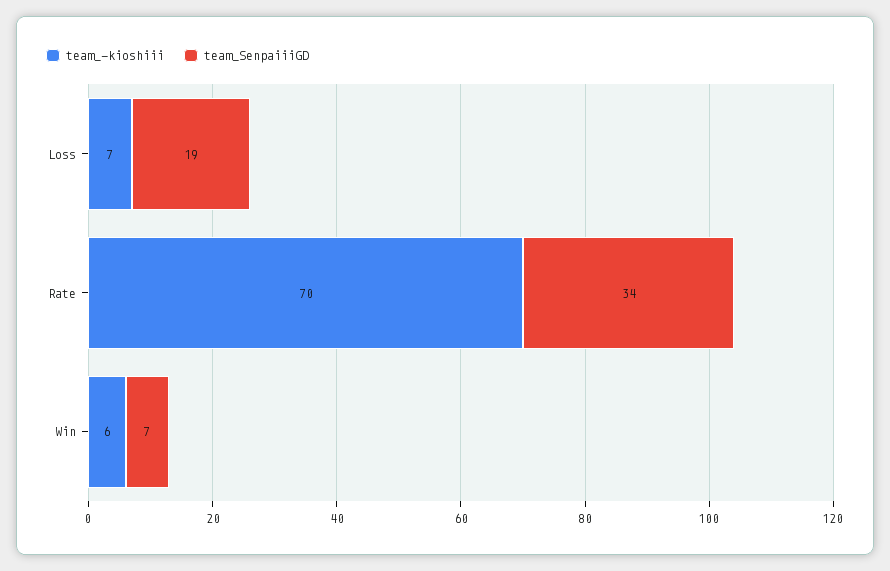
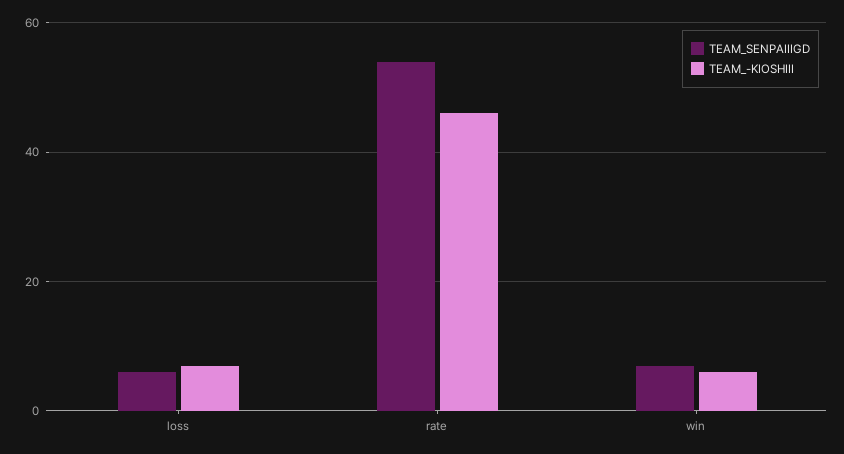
team_SenpaiiiGD, Loss: 19 -> 5
team_-kioshiii, Rate: 70 -> 45
team_SenpaiiiGD, Rate: 34 -> 55

